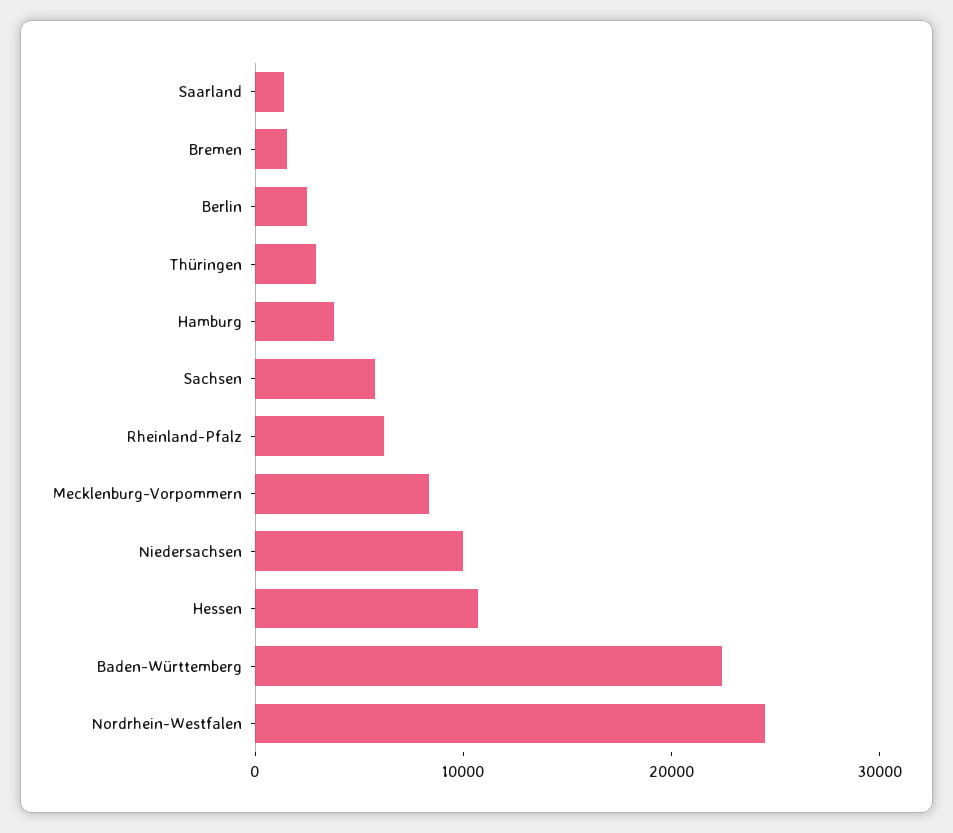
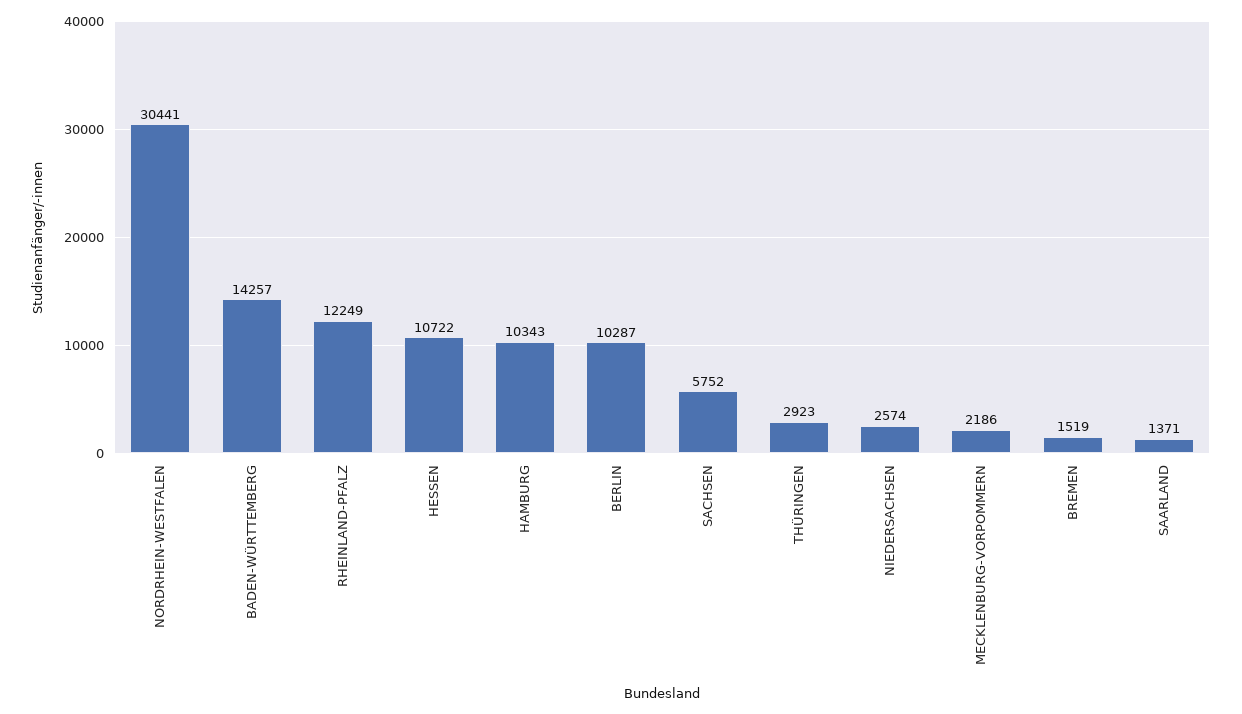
Berlin: 2000 -> 10287
Hamburg: 4000 -> 10343
Rheinland-Pfalz: 6000 -> 12249
Mecklenburg-Vorpommern: 8000 -> 2186
Niedersachsen: 10000 -> 2574
Baden-Württemberg: 22000 -> 14257
Nordrhein-Westfalen: 24000 -> 30441

